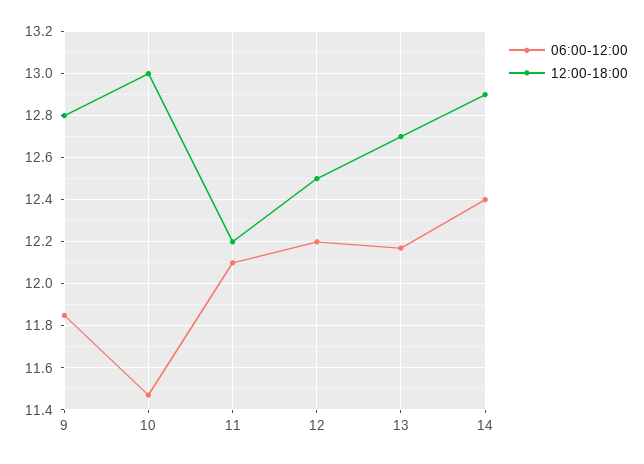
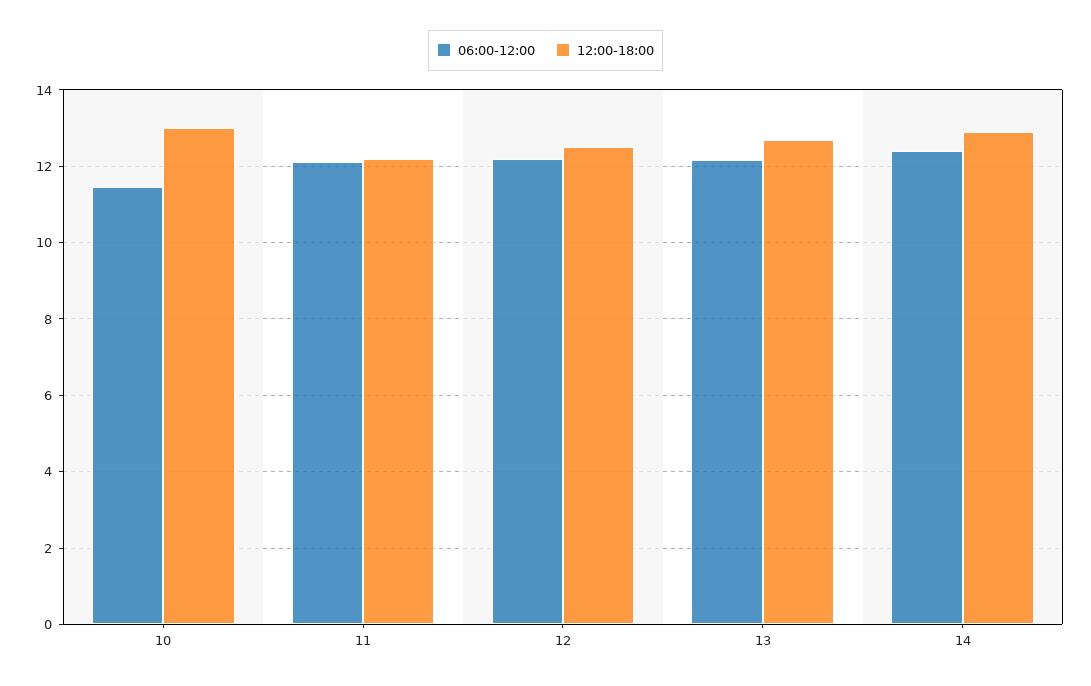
06:00-12:00, 9: 11.85 -> none
12:00-18:00, 9: 12.8 -> none

